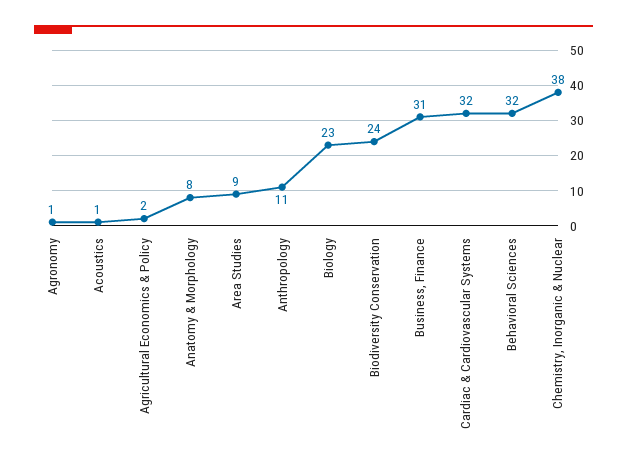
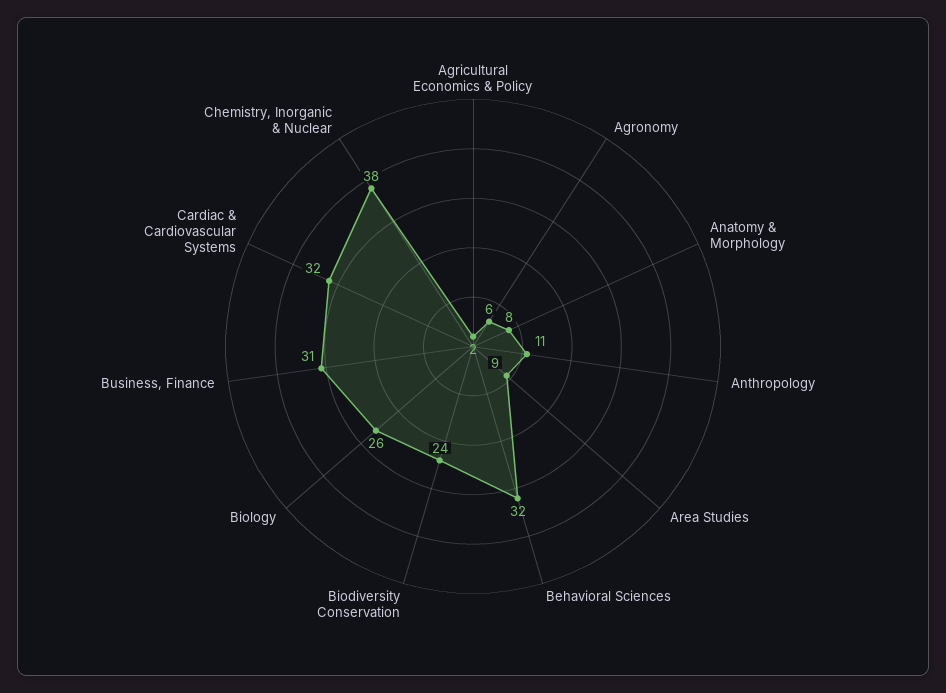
Agronomy: 1 -> 6
Acoustics: 1 -> none
Biology: 23 -> 26

